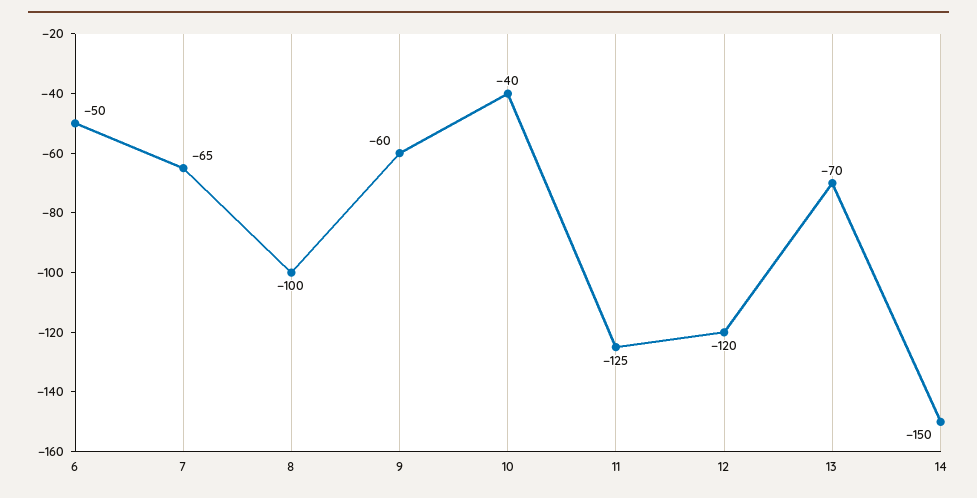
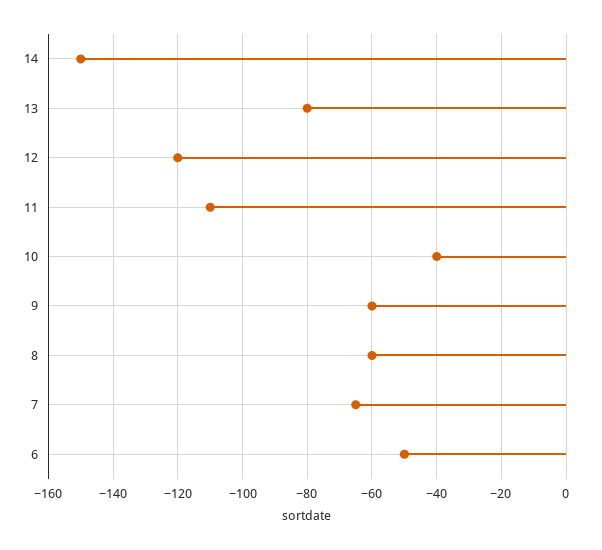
8: -100 -> -60
11: -125 -> -110
13: -70 -> -80

